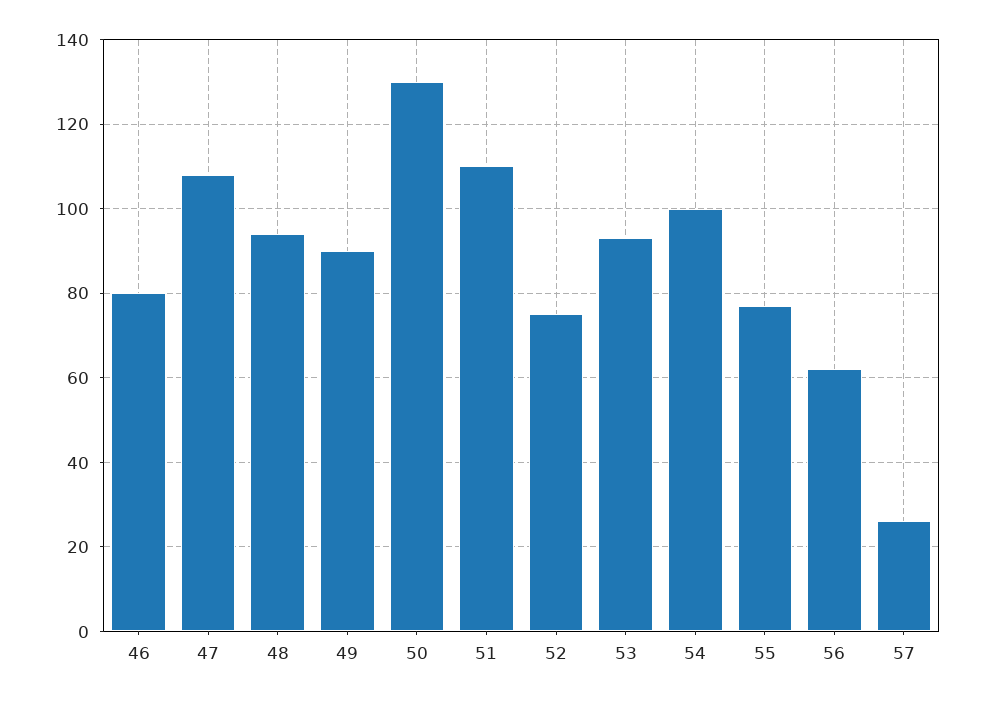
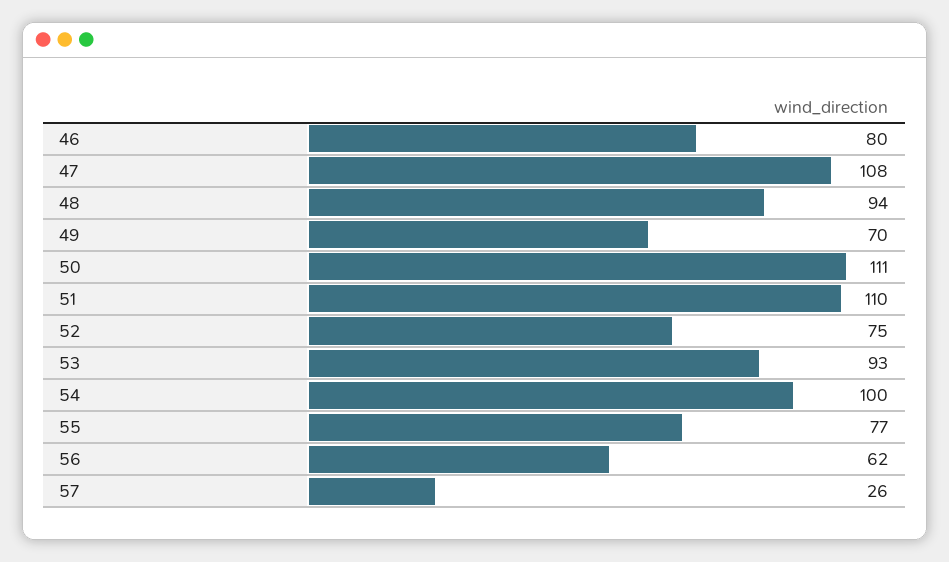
49: 90 -> 70
50: 130 -> 111

